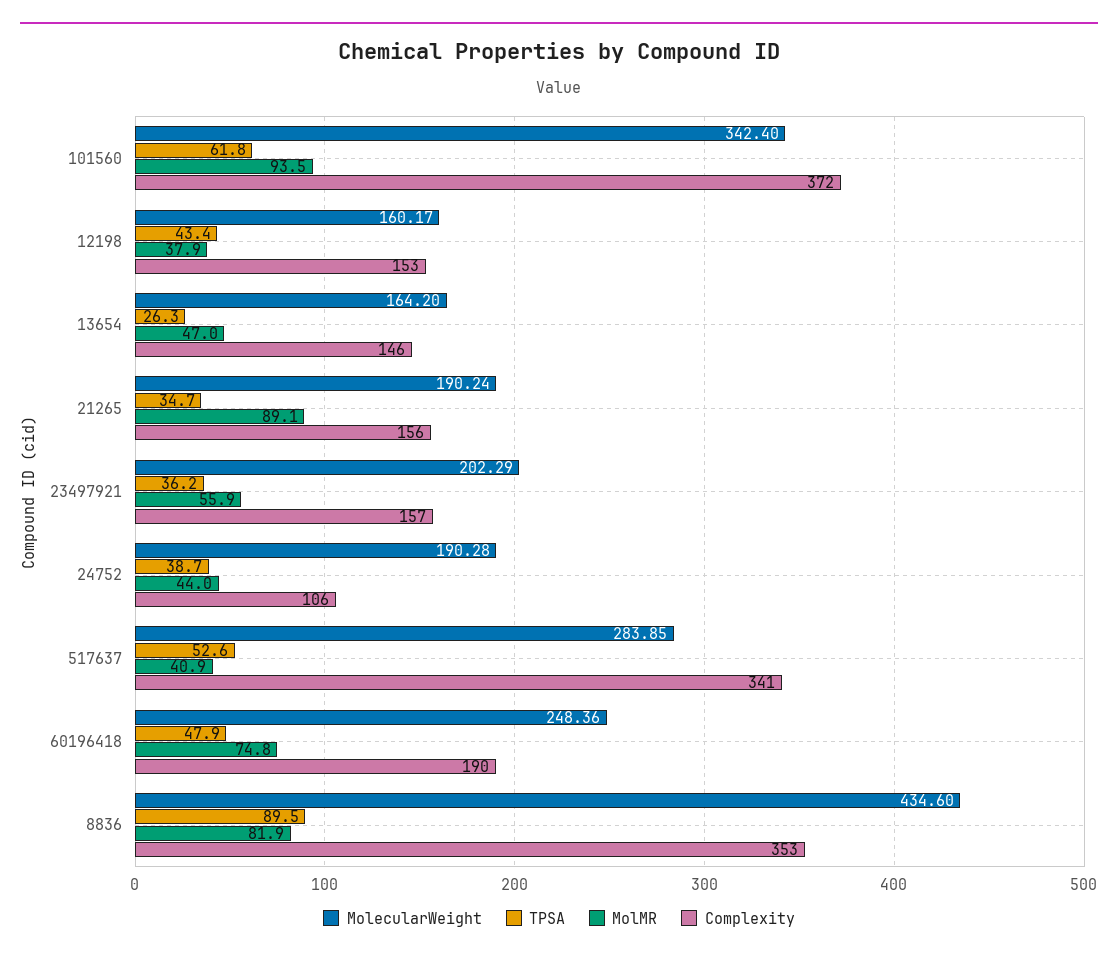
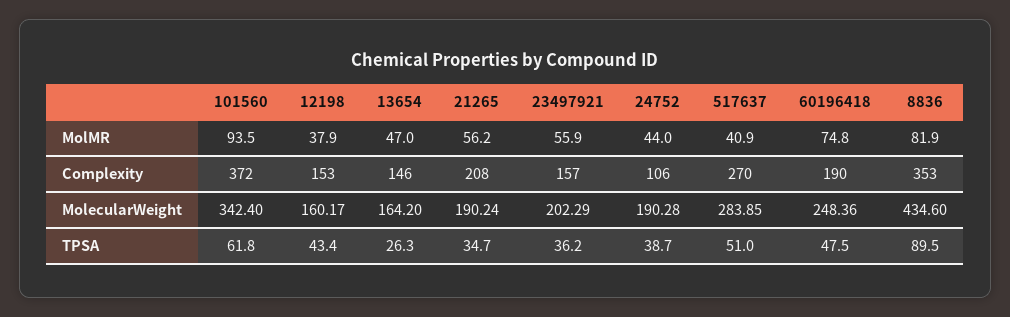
MolMR, 21265: 89.1 -> 56.2
Complexity, 21265: 156 -> 208
TPSA, 517637: 52.6 -> 51
Complexity, 517637: 341 -> 270
TPSA, 60196418: 47.9 -> 47.5

